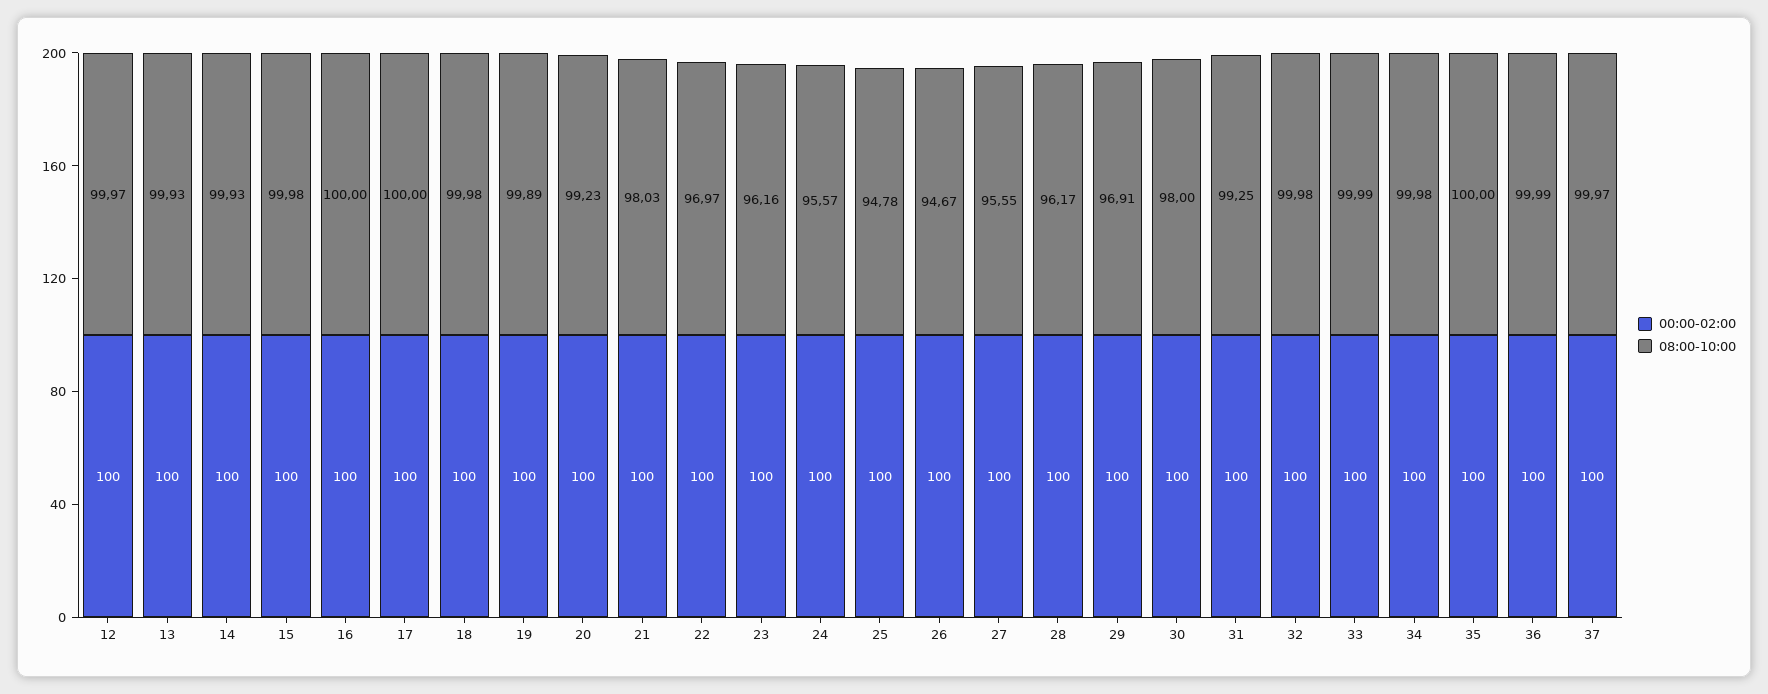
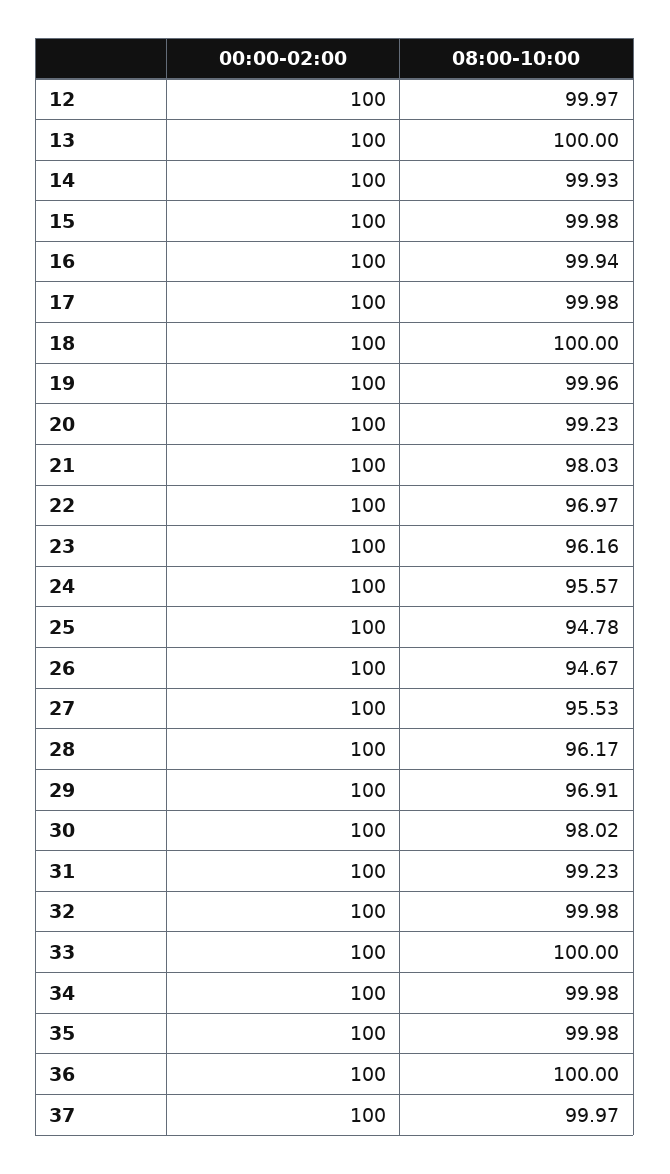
08:00-10:00, 13: 99.93 -> 100
08:00-10:00, 16: 100 -> 99.94
08:00-10:00, 17: 100 -> 99.98
08:00-10:00, 18: 99.98 -> 100
08:00-10:00, 19: 99.89 -> 99.96
08:00-10:00, 27: 95.55 -> 95.53
08:00-10:00, 30: 98 -> 98.02
08:00-10:00, 31: 99.25 -> 99.23
08:00-10:00, 33: 99.99 -> 100
08:00-10:00, 35: 100 -> 99.98
08:00-10:00, 36: 99.99 -> 100

